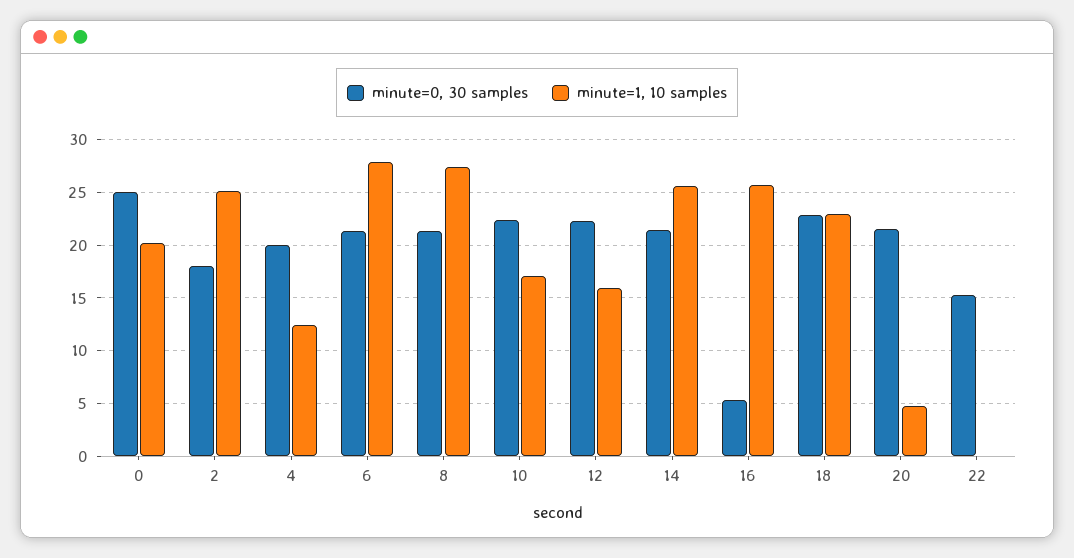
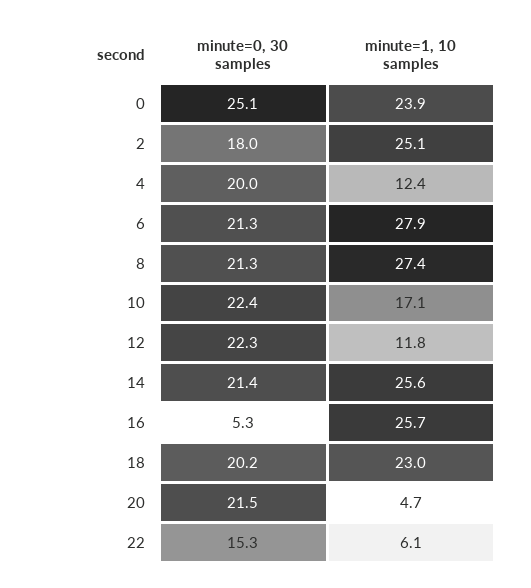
minute=1, 10 samples, 0: 20 -> 23.9
minute=1, 10 samples, 12: 16 -> 11.8
minute=0, 30 samples, 18: 23 -> 20.2
minute=1, 10 samples, 22: 0 -> 6.1

